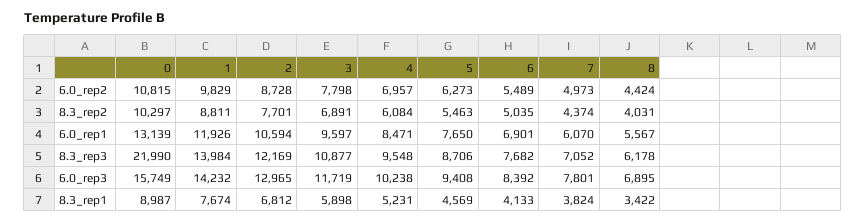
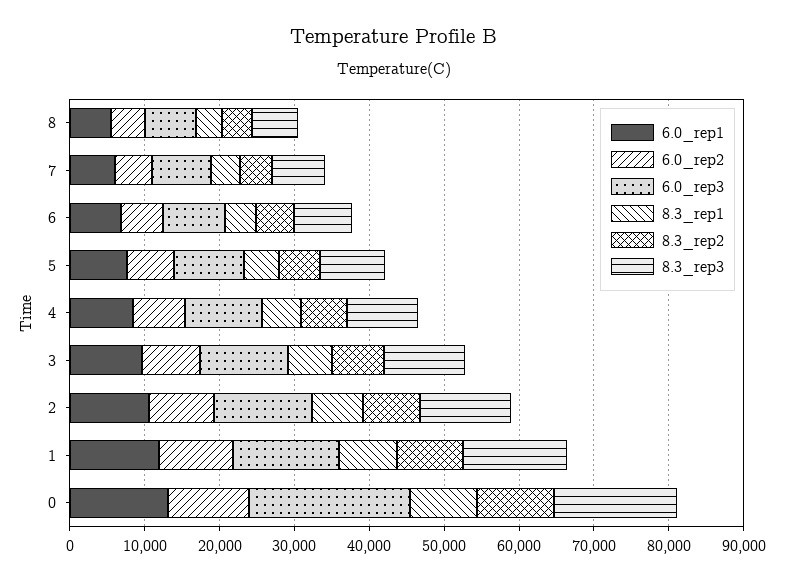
8.3_rep3, 0: 21990 -> 16000
6.0_rep3, 0: 15749 -> 22000

